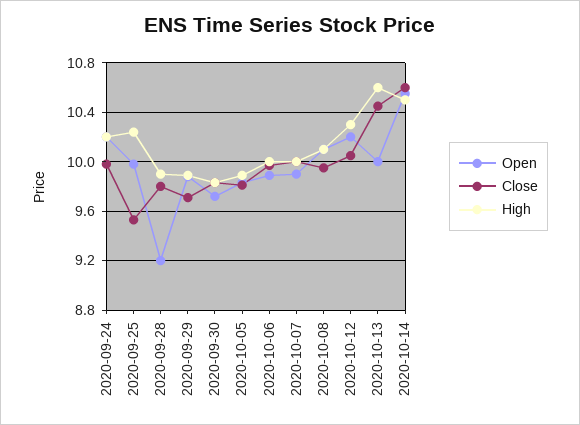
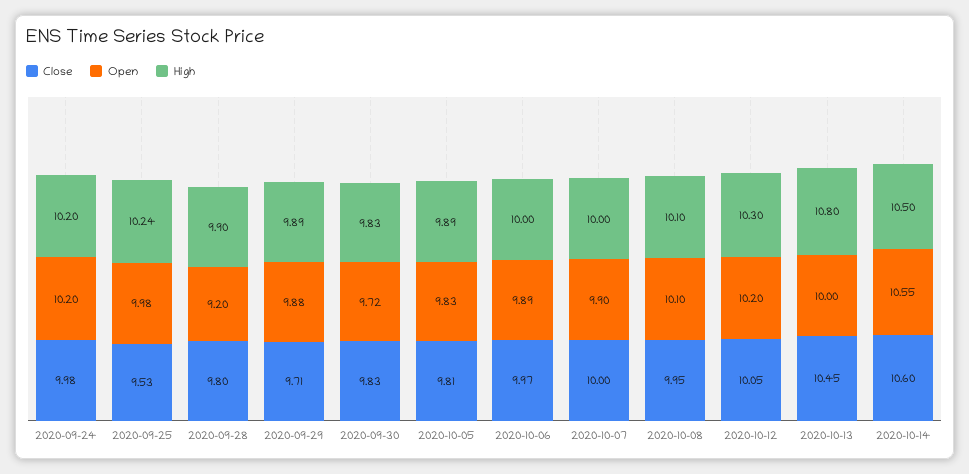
High, 2020-10-13: 10.6 -> 10.8

